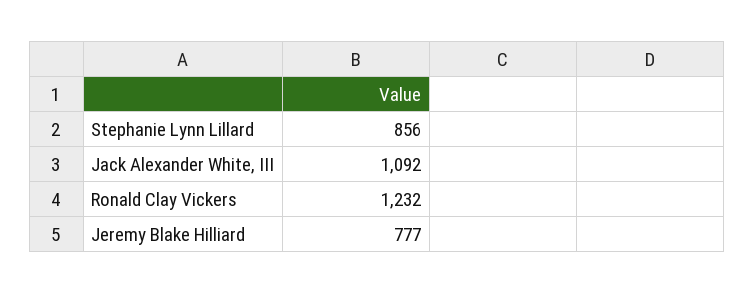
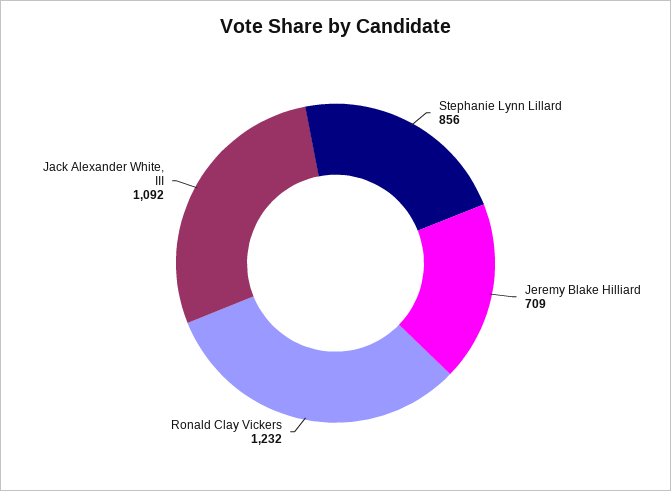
Jeremy Blake Hilliard: 777 -> 709

